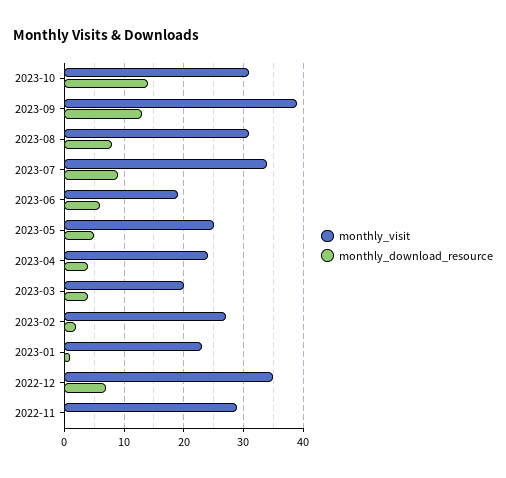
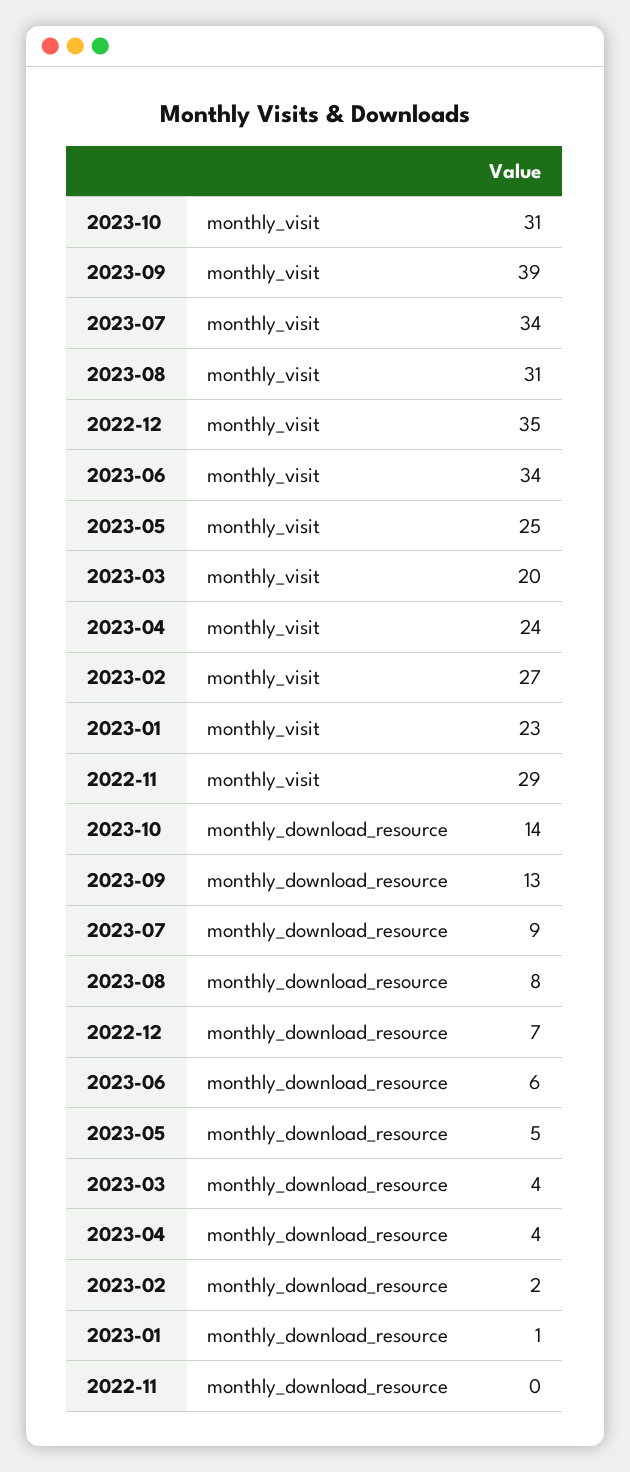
monthly_visit, 2023-06: 20 -> 34

